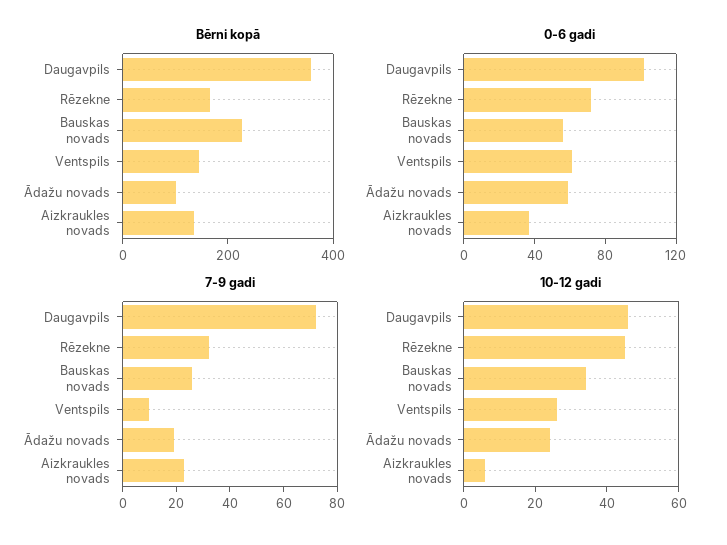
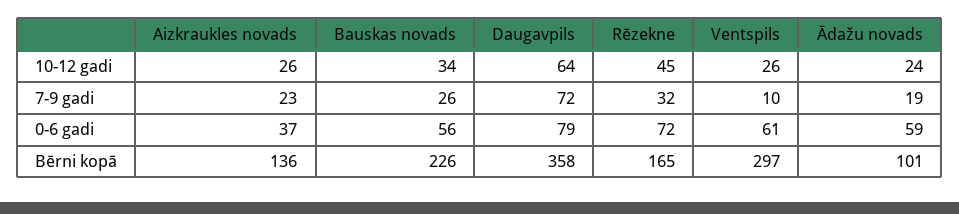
Bērni kopā, Ventspils: 150 -> 297
0-6 gadi, Daugavpils: 100 -> 79
10-12 gadi, Daugavpils: 45 -> 64
10-12 gadi, Aizkraukles novads: 5 -> 26

